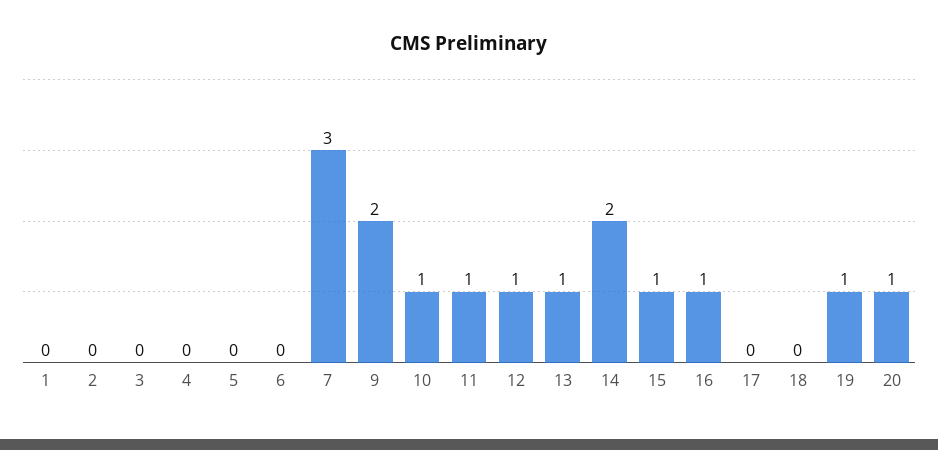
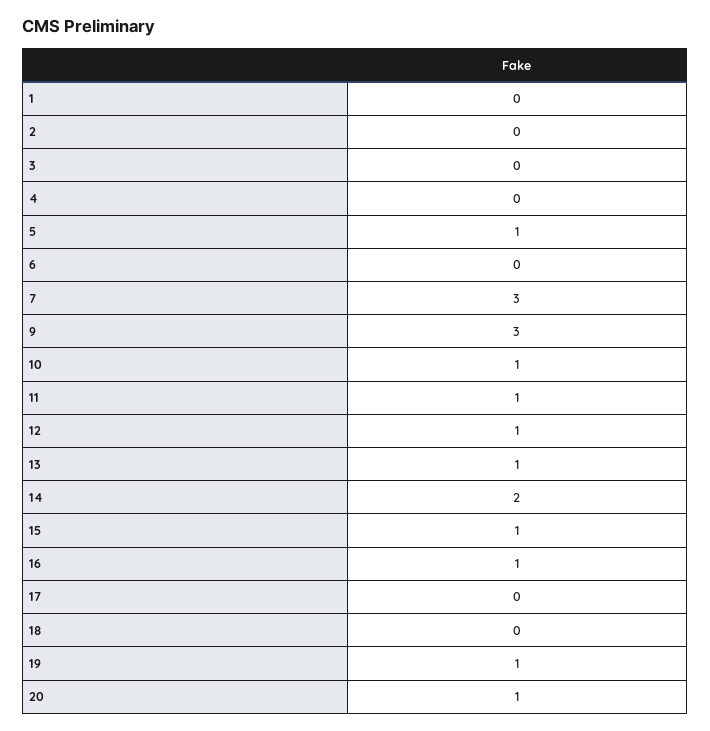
5: 0 -> 1
9: 2 -> 3

